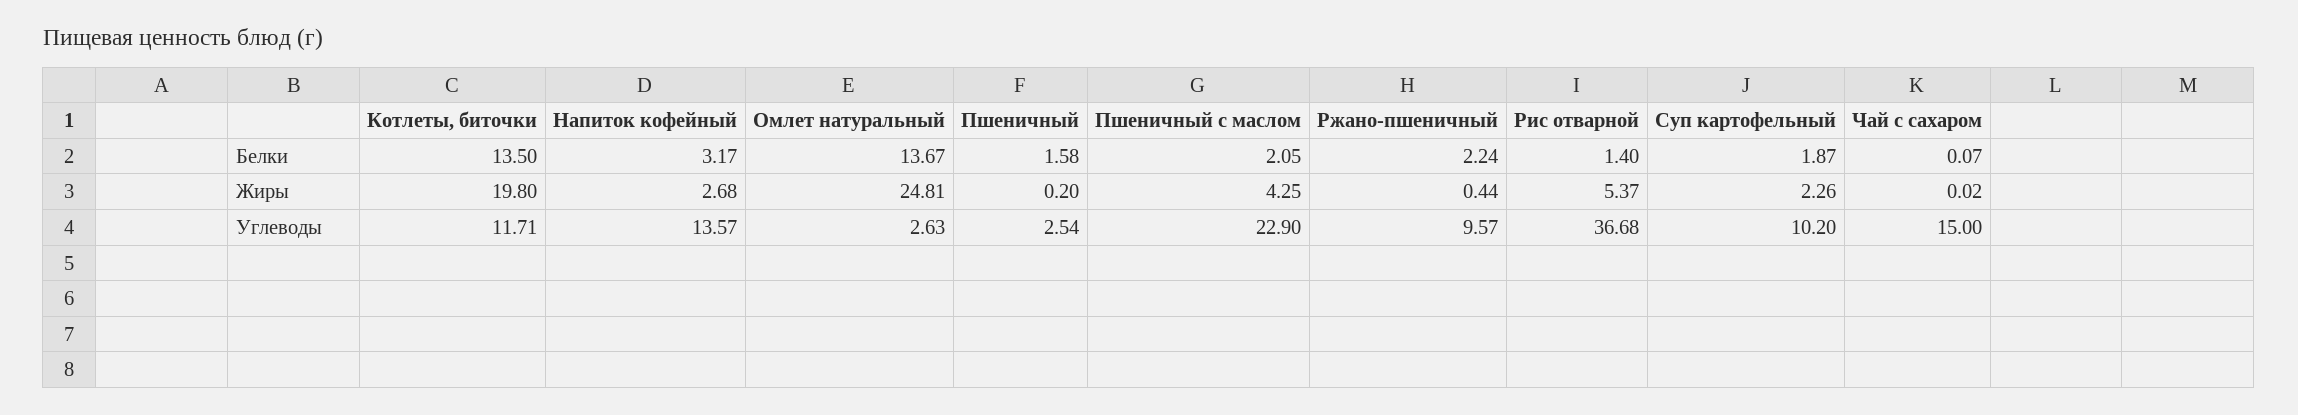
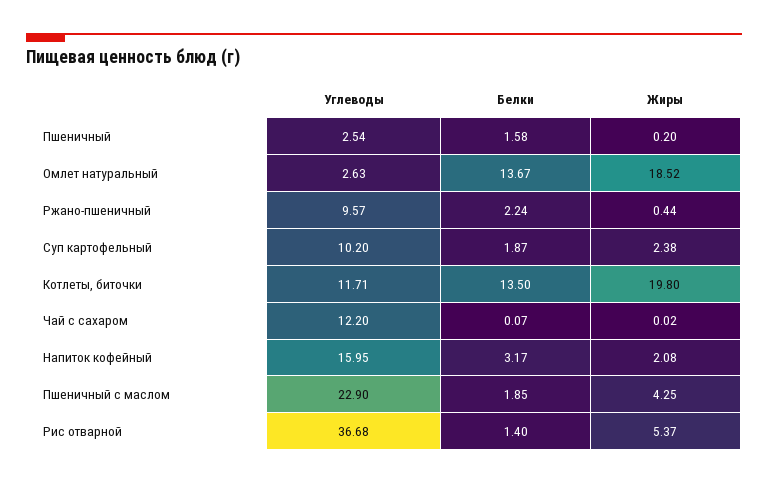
Пшеничный с маслом, Белки: 2.05 -> 1.85
Напиток кофейный, Жиры: 2.68 -> 2.08
Омлет натуральный, Жиры: 24.81 -> 18.52
Суп картофельный, Жиры: 2.26 -> 2.38
Напиток кофейный, Углеводы: 13.57 -> 15.95
Чай с сахаром, Углеводы: 15 -> 12.2

